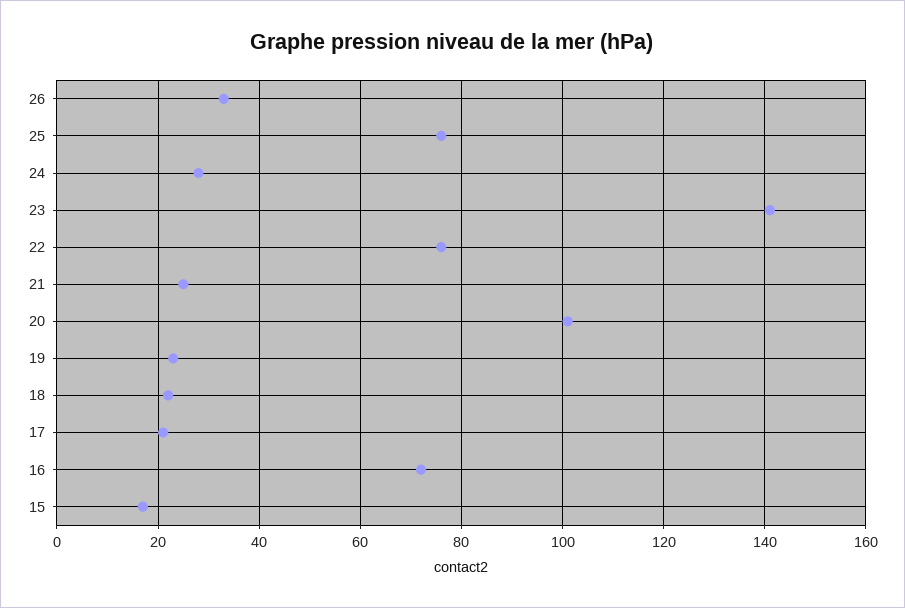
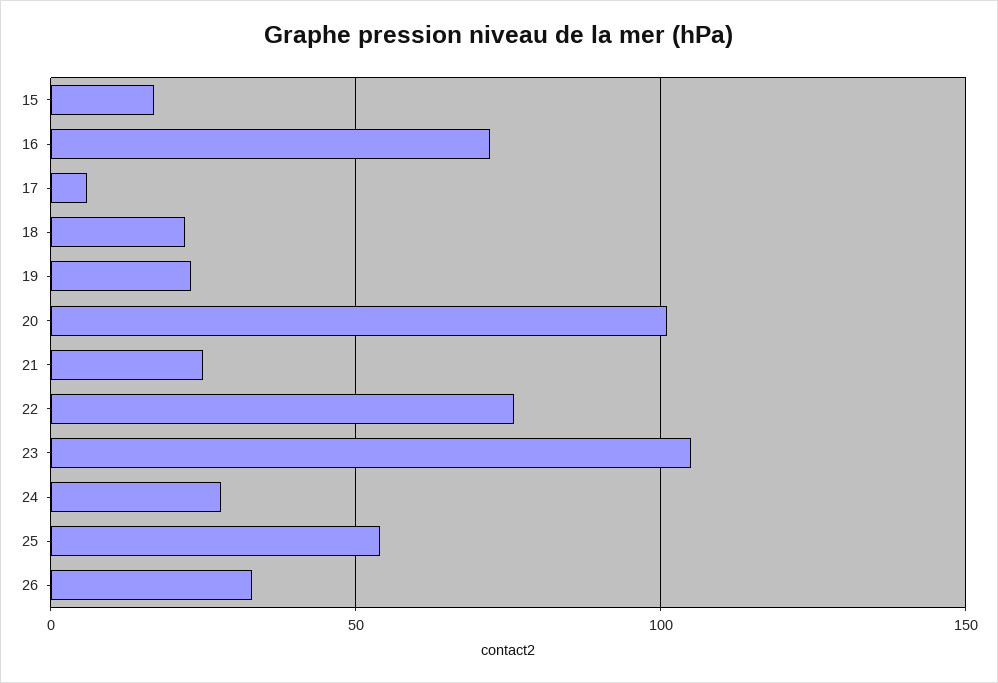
25: 75 -> 55
23: 140 -> 105
17: 20 -> 5

